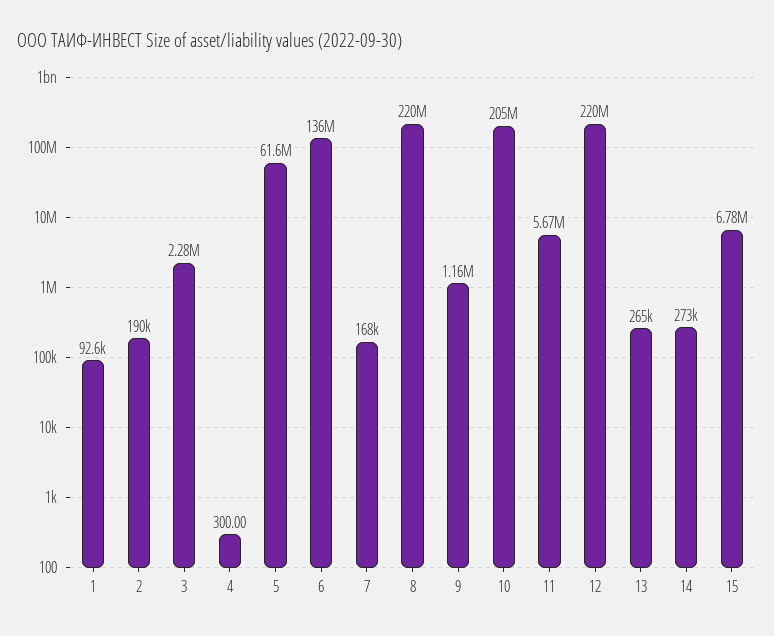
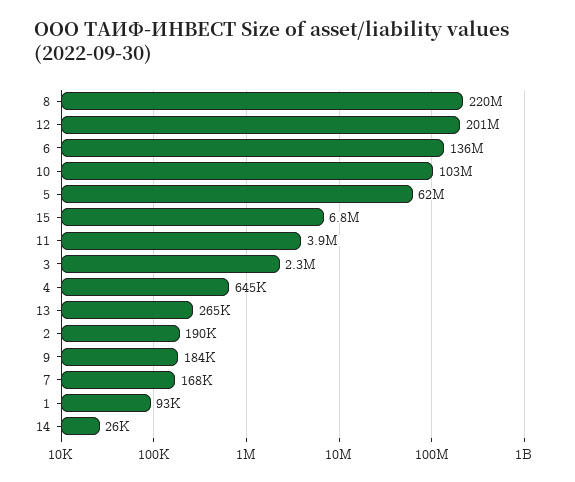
4: 300 -> 645000
9: 1160000 -> 184000
10: 205000000 -> 103000000
11: 5670000 -> 3900000
12: 220000000 -> 201000000
14: 273000 -> 26000

